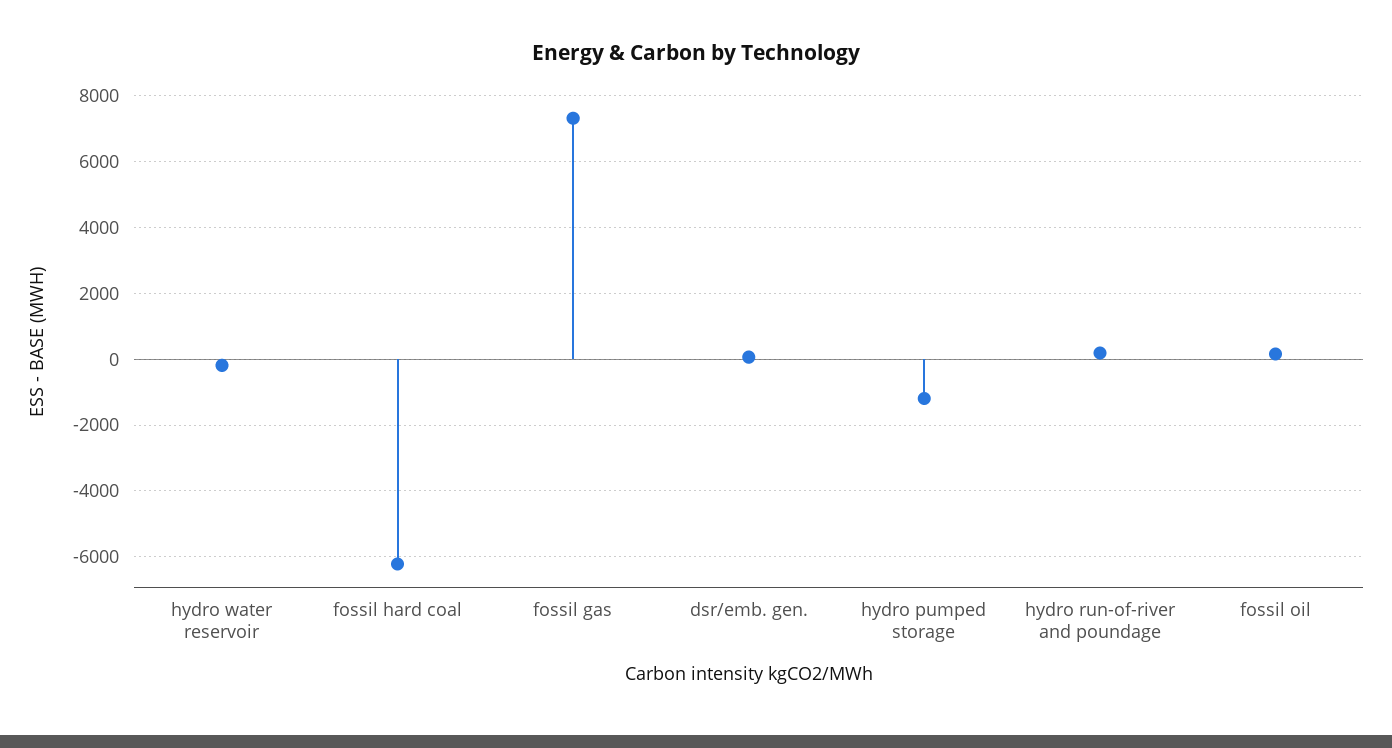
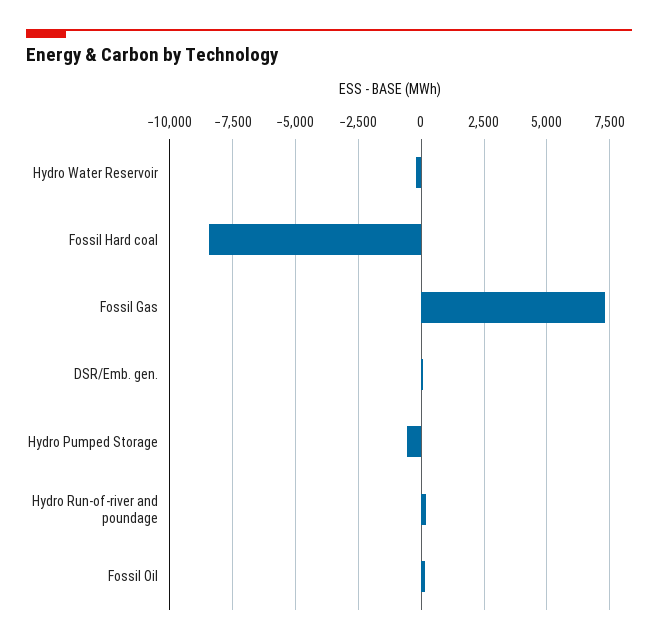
fossil hard coal: -6200 -> -8500
hydro pumped storage: -1200 -> -500

